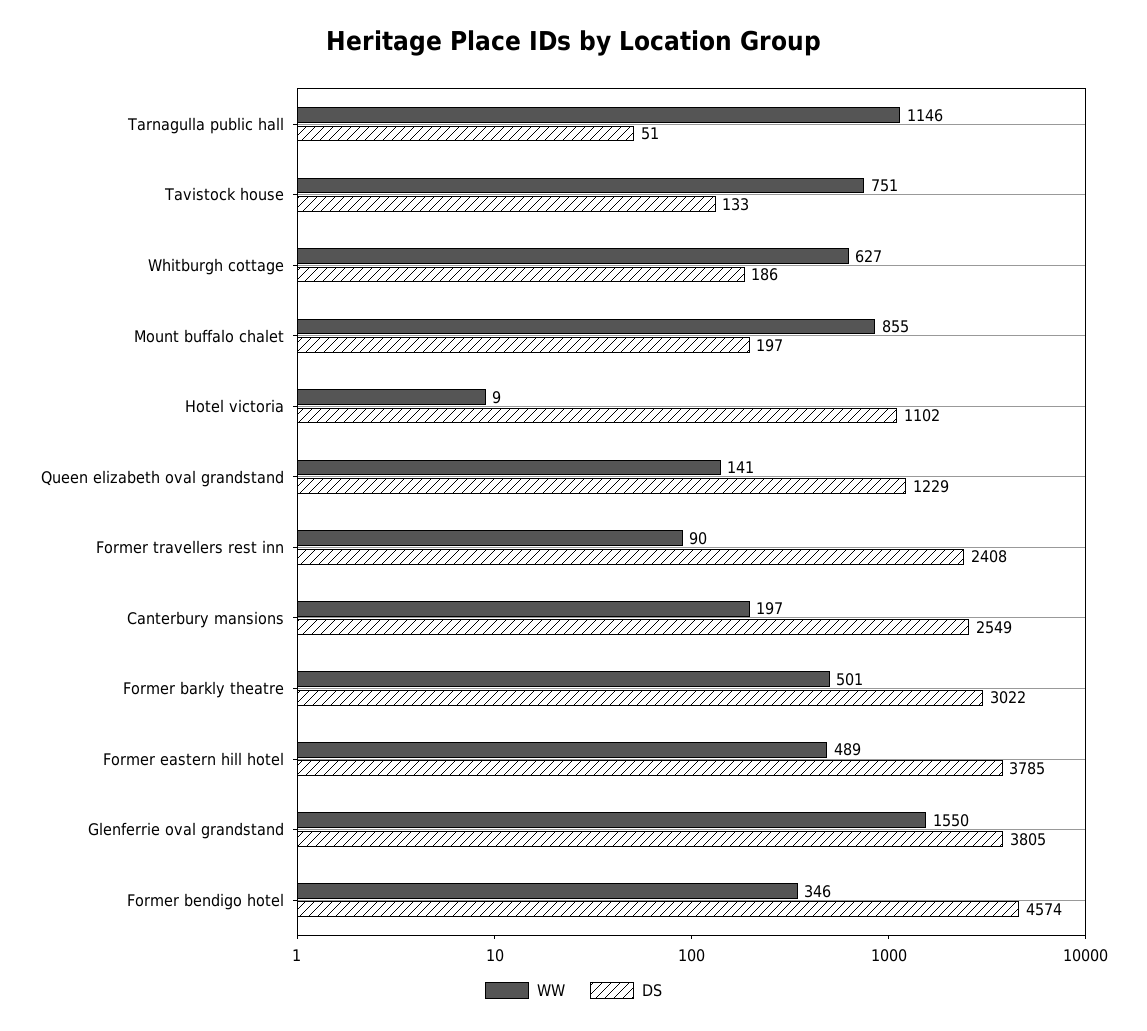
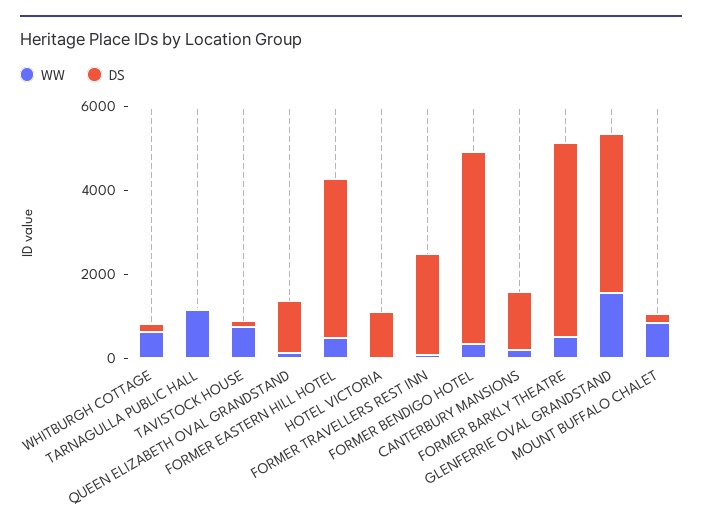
DS, Canterbury mansions: 2549 -> 1500
DS, Former barkly theatre: 3022 -> 4500

